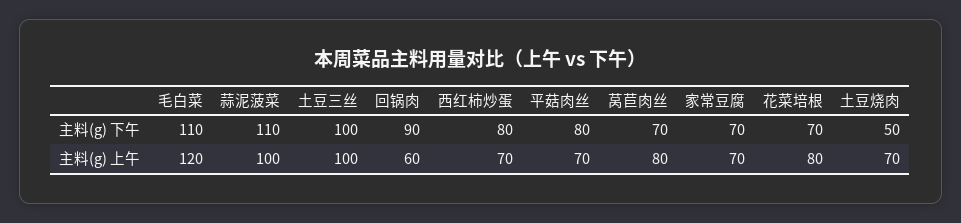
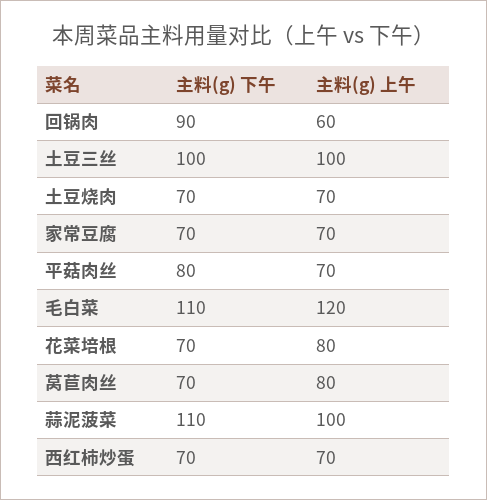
西红柿炒蛋, 主料(g) 下午: 80 -> 70
土豆烧肉, 主料(g) 下午: 50 -> 70

